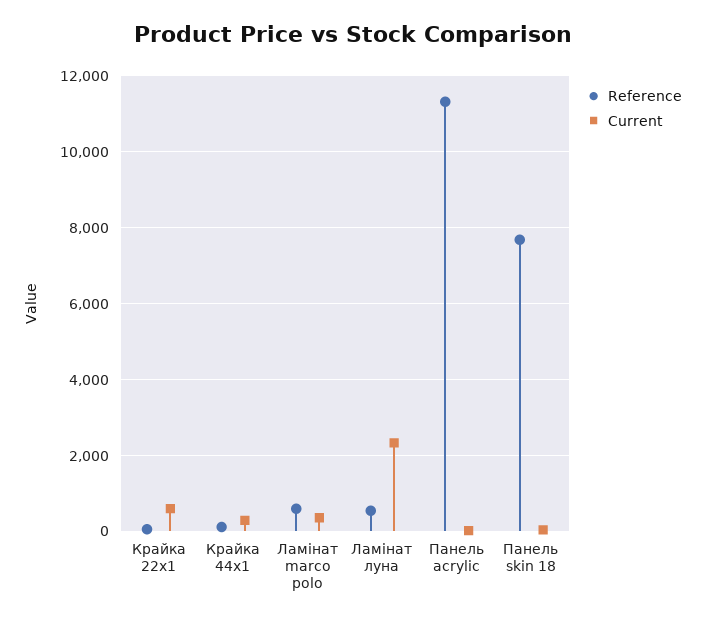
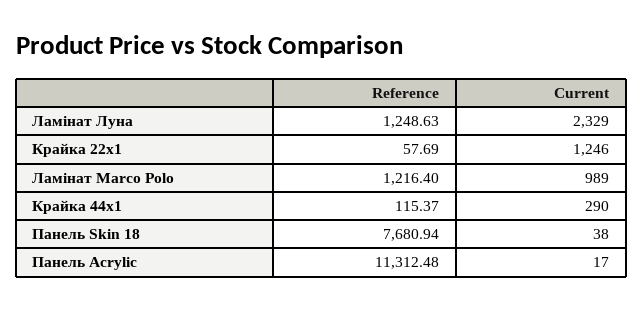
Current, Крайка 22x1: 600 -> 1246
Reference, Ламінат marco polo: 600 -> 1216.4
Current, Ламінат marco polo: 400 -> 989
Reference, Ламінат луна: 600 -> 1248.63

